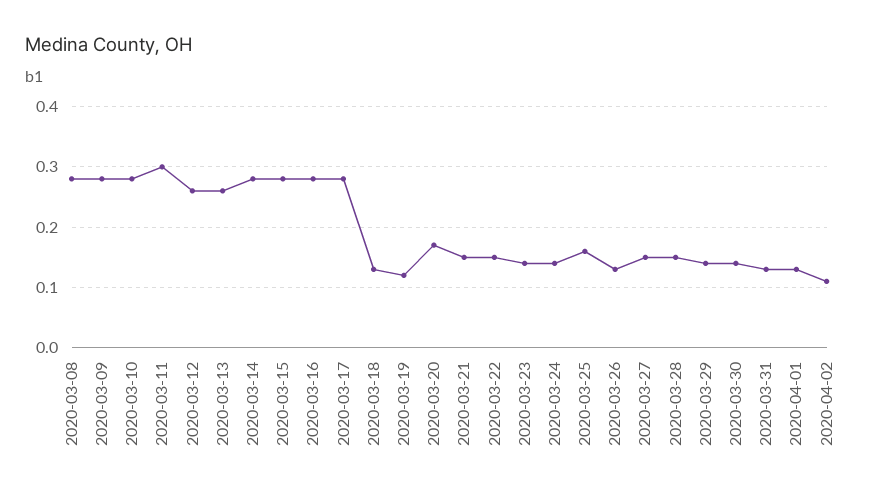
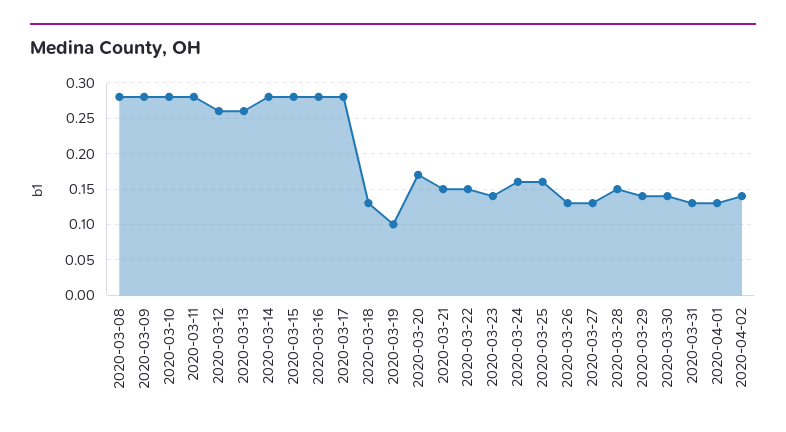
2020-03-11: 0.3 -> 0.28
2020-03-19: 0.12 -> 0.1
2020-03-24: 0.14 -> 0.16
2020-03-27: 0.15 -> 0.13
2020-04-02: 0.11 -> 0.14

